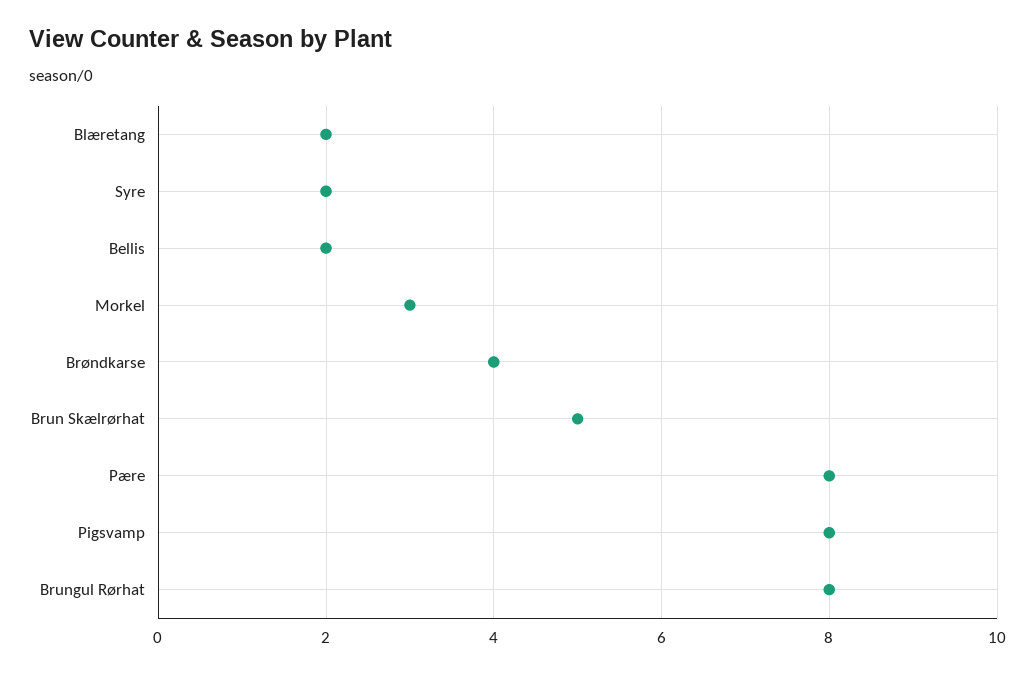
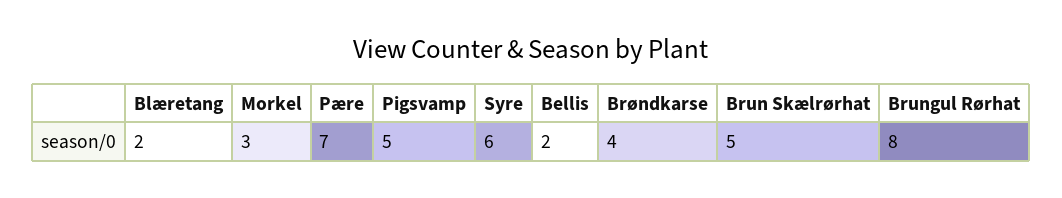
Syre: 2 -> 6
Pære: 8 -> 7
Pigsvamp: 8 -> 5

